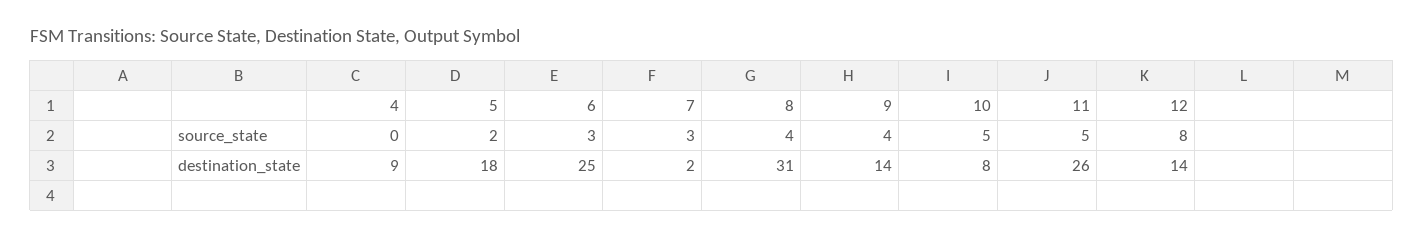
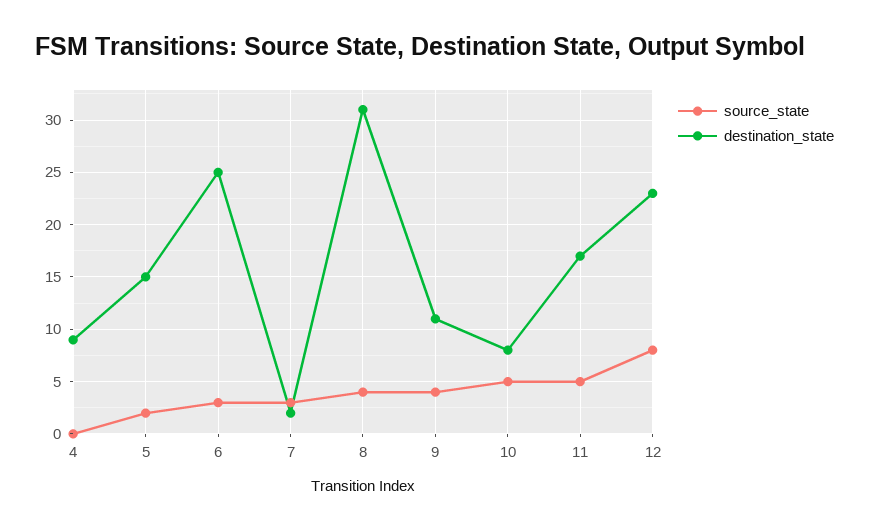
destination_state, 5: 18 -> 15
destination_state, 9: 14 -> 11
destination_state, 11: 26 -> 17
destination_state, 12: 14 -> 23

